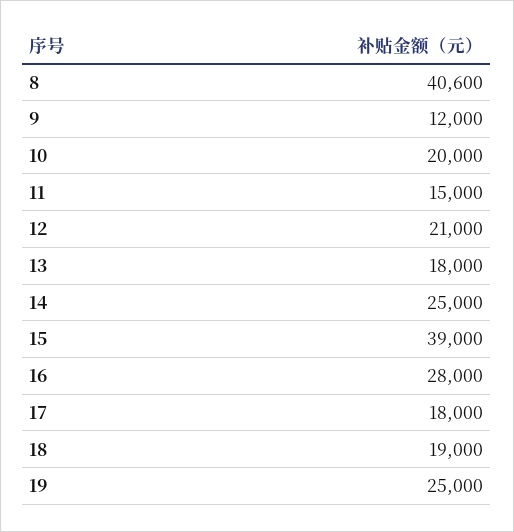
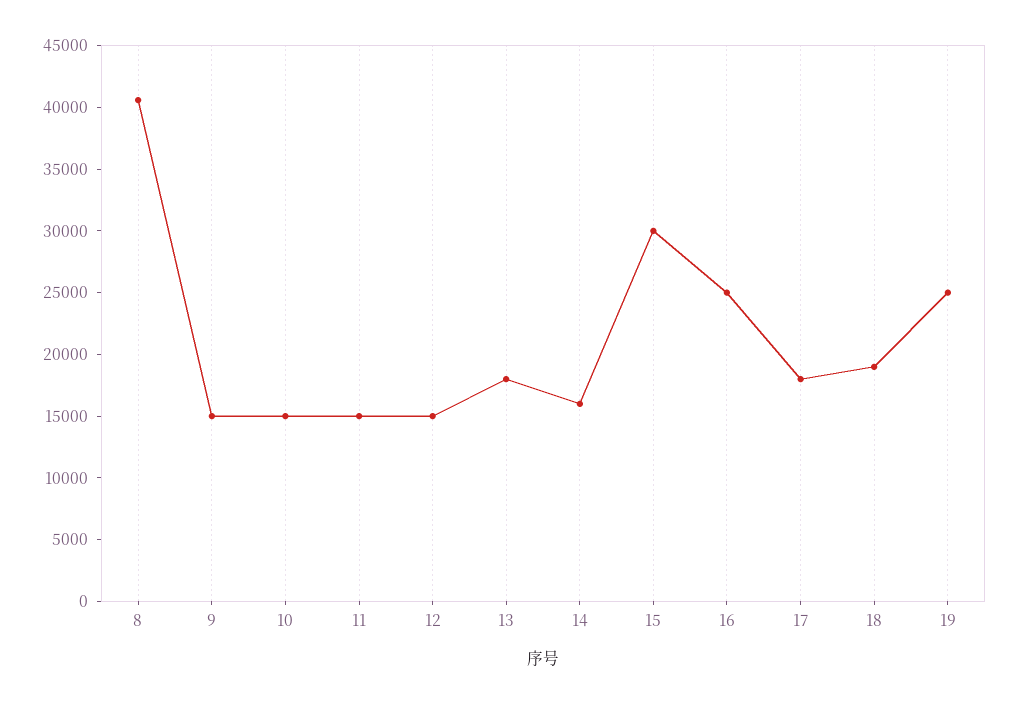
9: 12000 -> 15000
10: 20000 -> 15000
12: 21000 -> 15000
14: 25000 -> 16000
15: 39000 -> 30000
16: 28000 -> 25000

